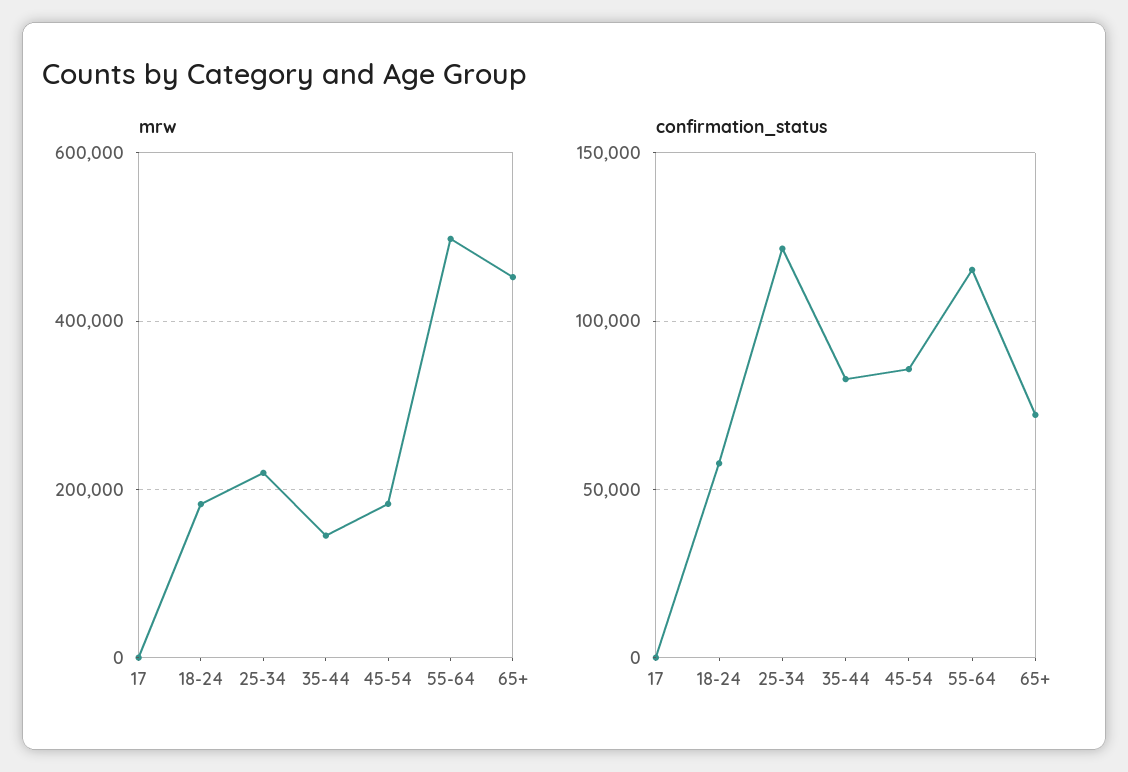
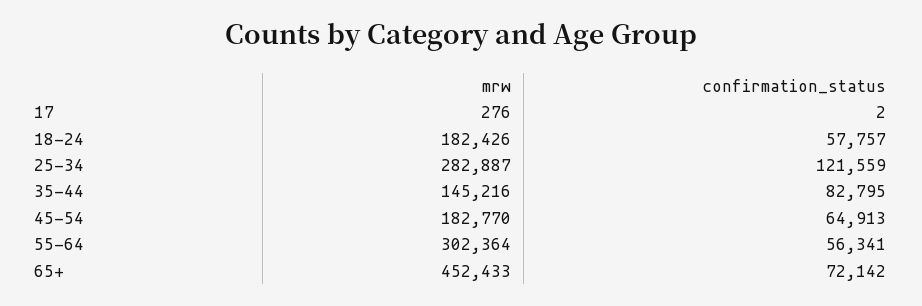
mrw, 25-34: 220000 -> 282887
mrw, 55-64: 500000 -> 302364
confirmation_status, 45-54: 85000 -> 64913
confirmation_status, 55-64: 115000 -> 56341

